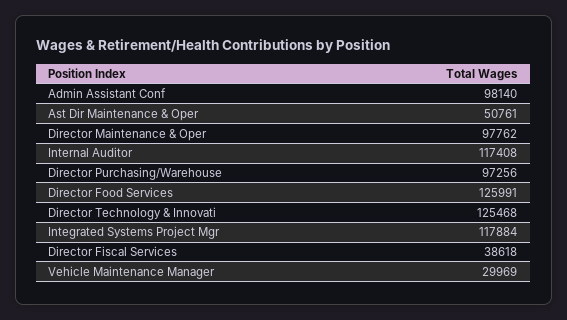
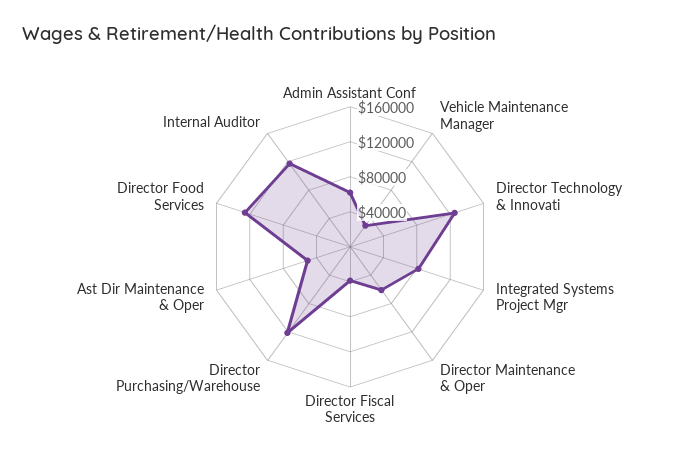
Admin Assistant Conf: 98140 -> 60000
Director Maintenance & Oper: 97762 -> 60000
Director Purchasing/Warehouse: 97256 -> 120000
Integrated Systems Project Mgr: 117884 -> 80000

